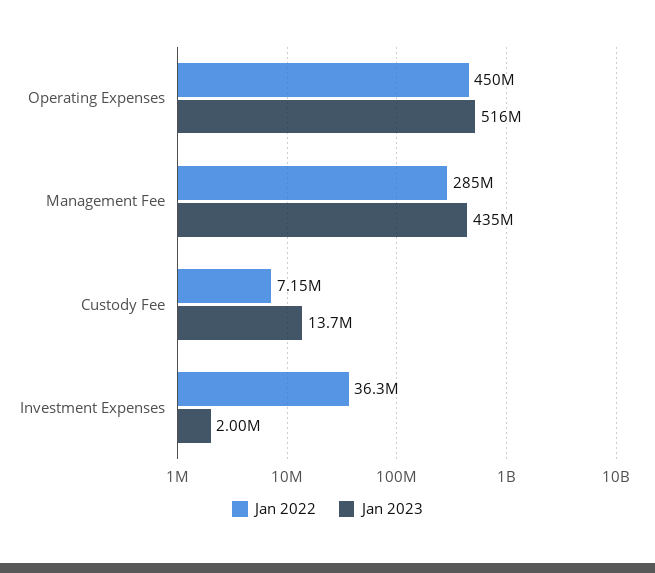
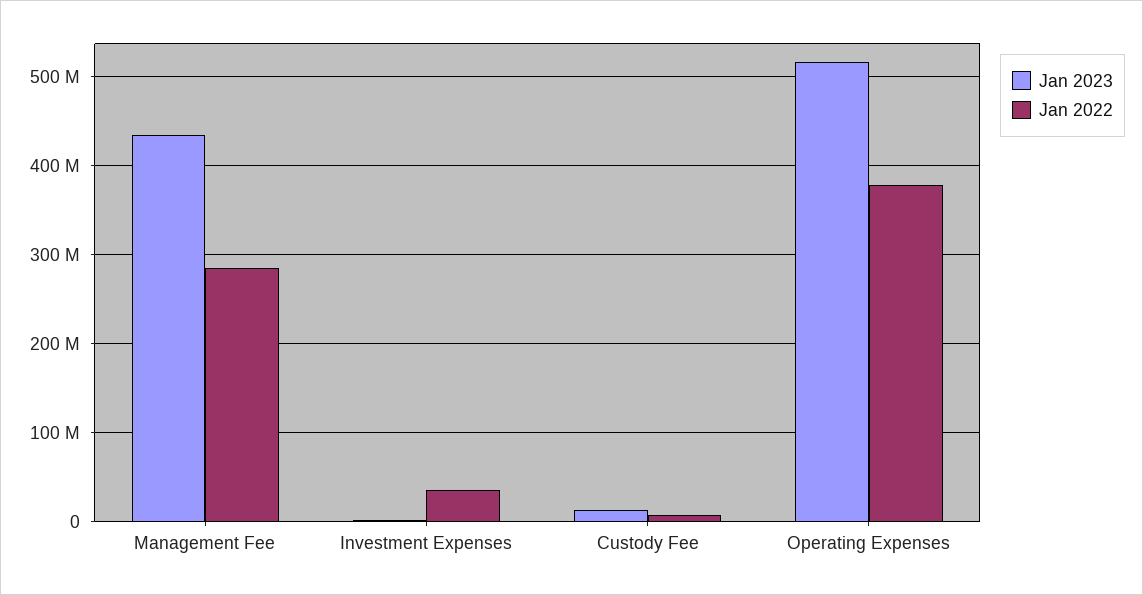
Jan 2022, Operating Expenses: 450000000 -> 380000000

